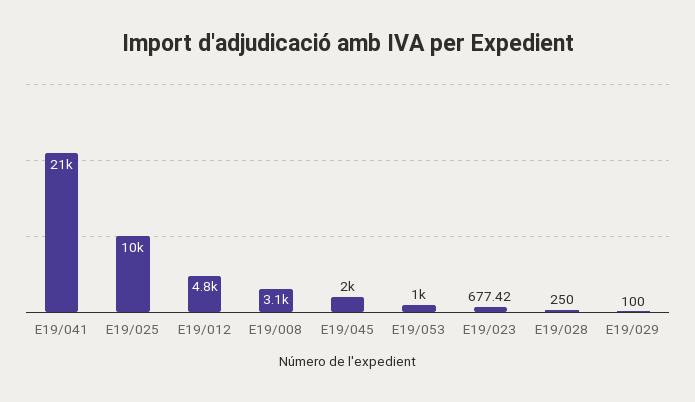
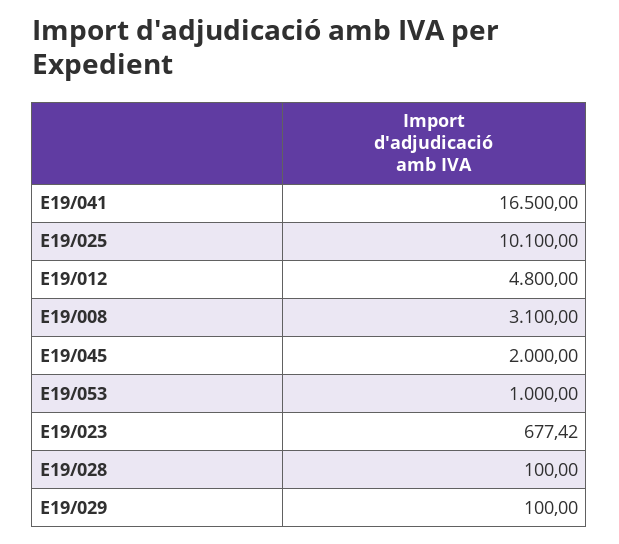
E19/041: 21000 -> 16500
E19/028: 250 -> 100

